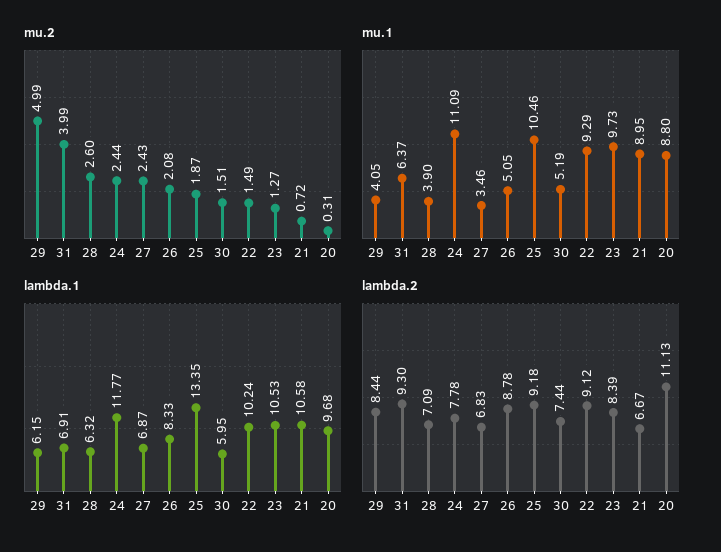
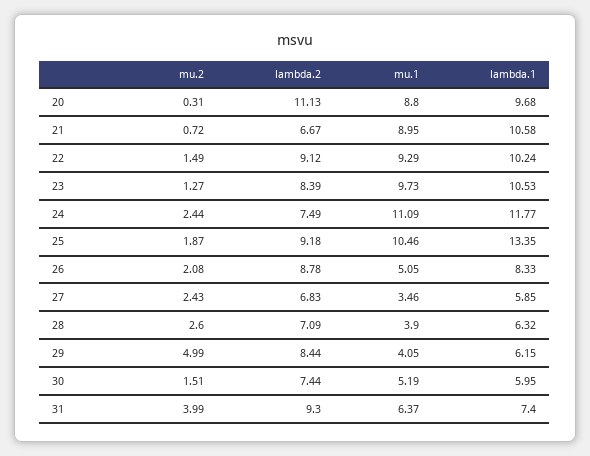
lambda.1, 31: 6.91 -> 7.4
lambda.1, 27: 6.87 -> 5.85
lambda.2, 24: 7.78 -> 7.49

